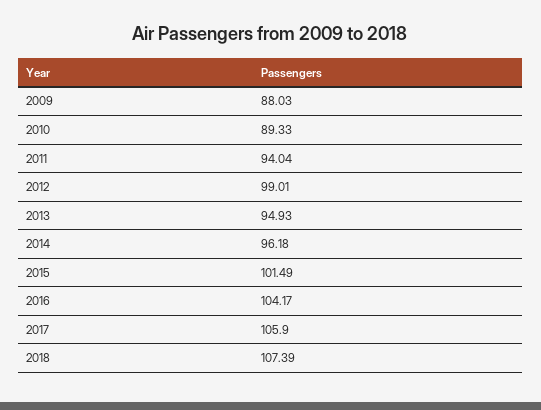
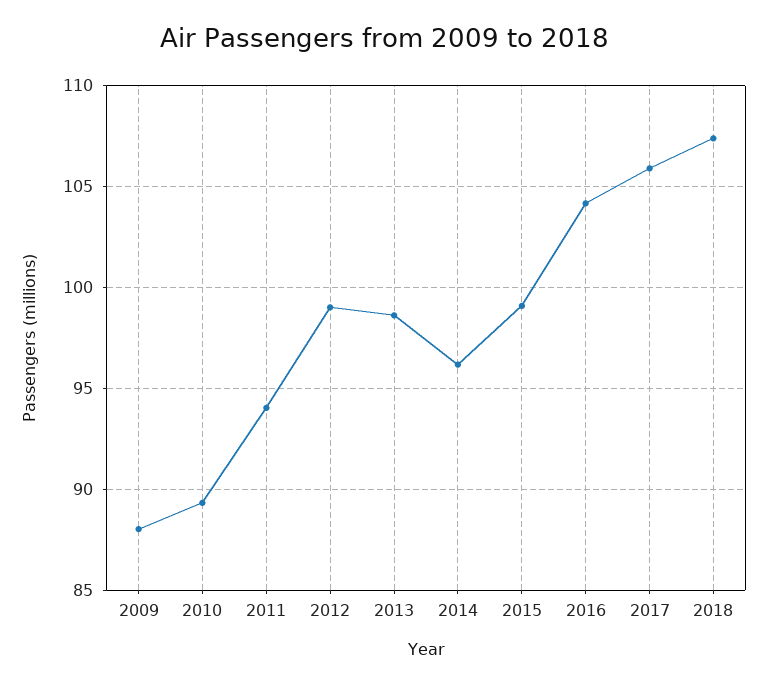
2013: 94.93 -> 98.5
2015: 101.49 -> 99

